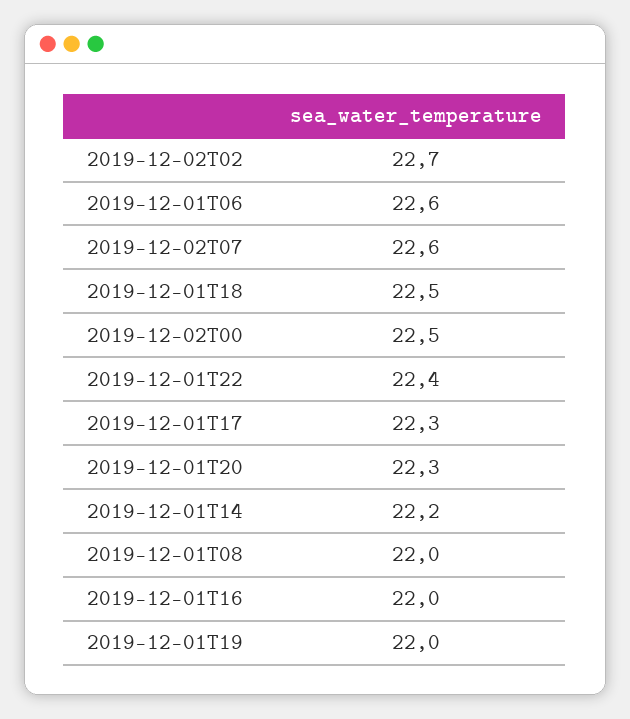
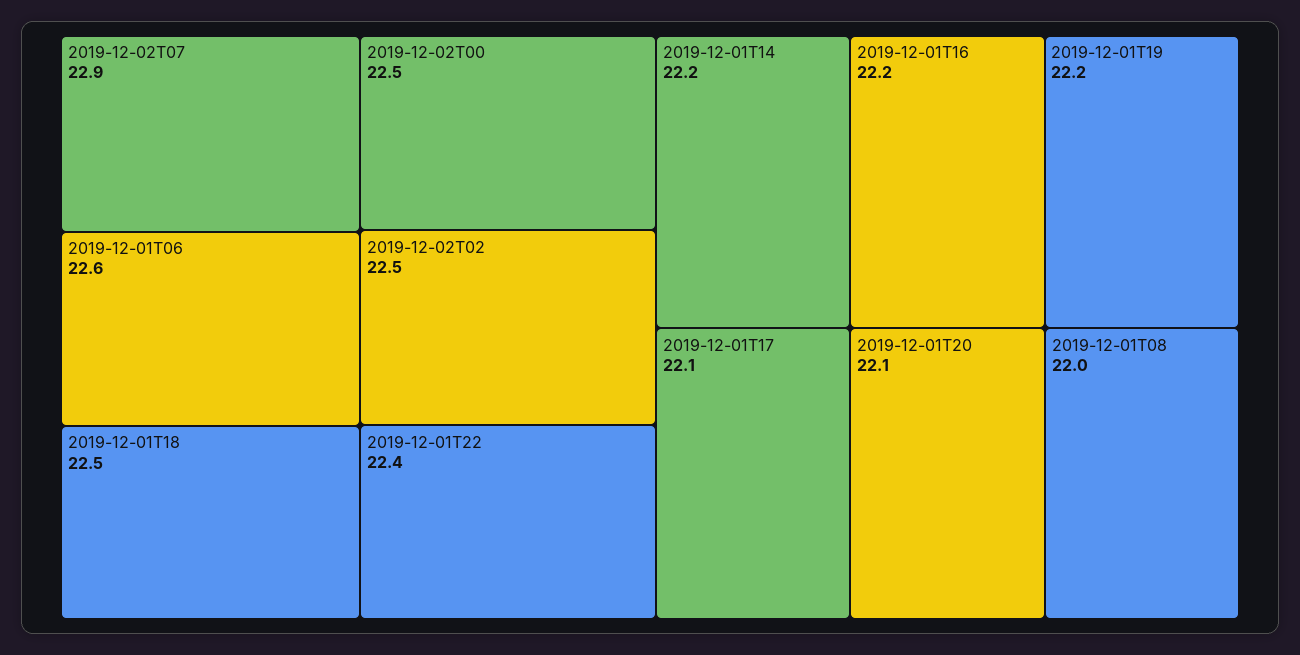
2019-12-02T02: 22.7 -> 22.5
2019-12-02T07: 22.6 -> 22.9
2019-12-01T17: 22.3 -> 22.1
2019-12-01T20: 22.3 -> 22.1
2019-12-01T16: 22 -> 22.2
2019-12-01T19: 22 -> 22.2

